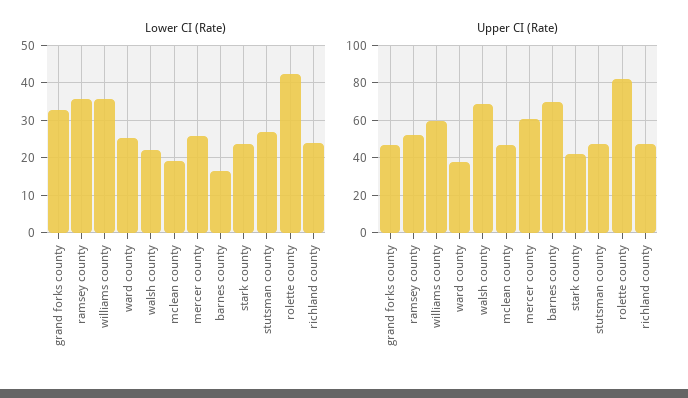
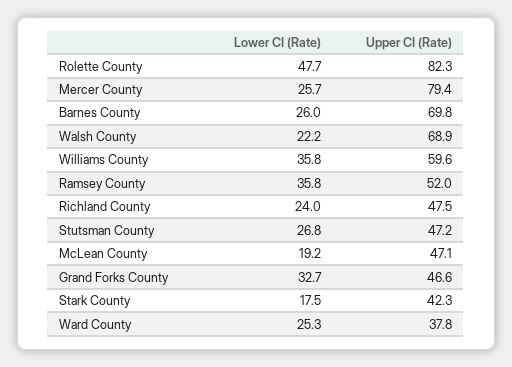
Lower CI (Rate), barnes county: 16 -> 26
Lower CI (Rate), stark county: 24 -> 17.5
Lower CI (Rate), rolette county: 42 -> 47.7
Upper CI (Rate), mercer county: 60 -> 79.4

